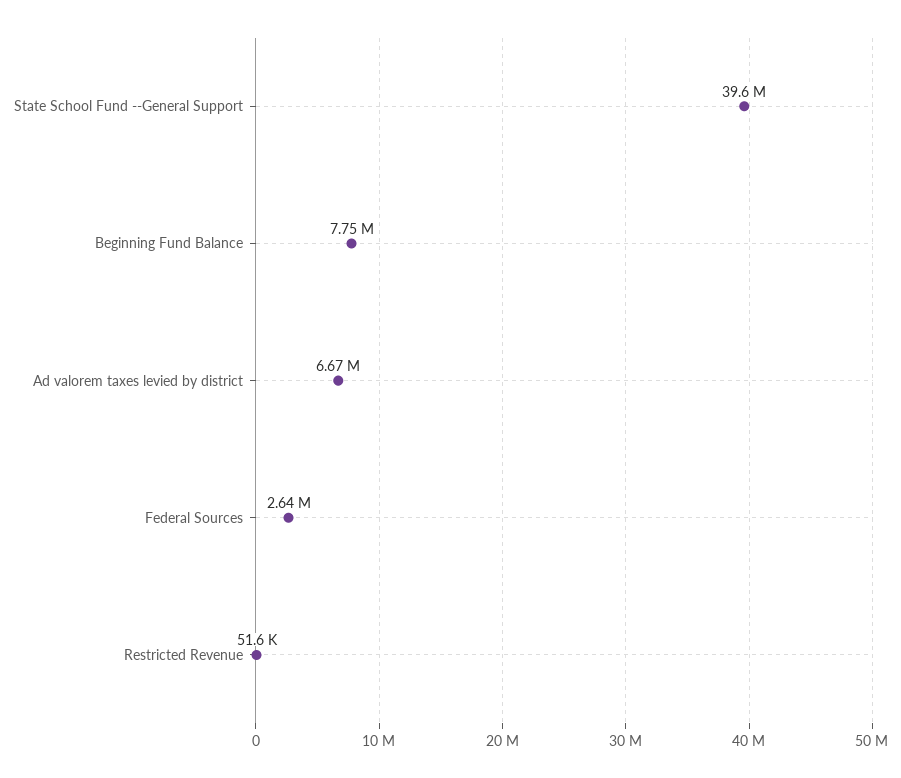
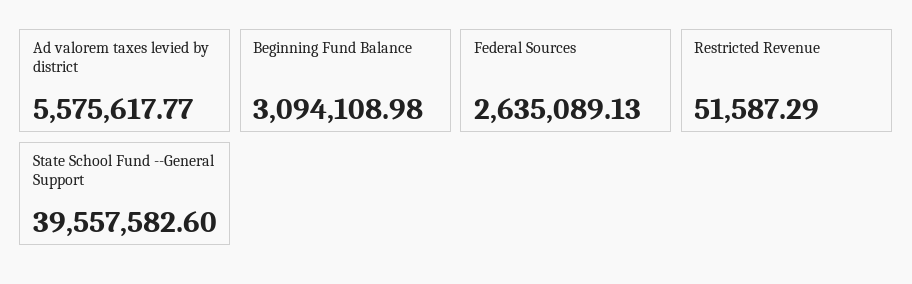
Beginning Fund Balance: 7750000 -> 3094108.98
Ad valorem taxes levied by district: 6670000 -> 5575617.77

